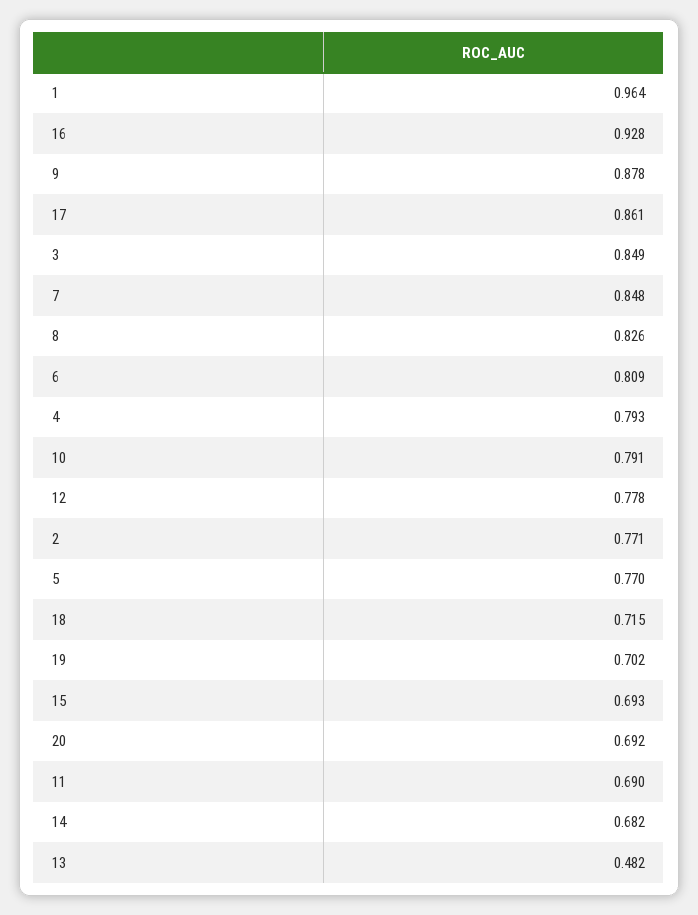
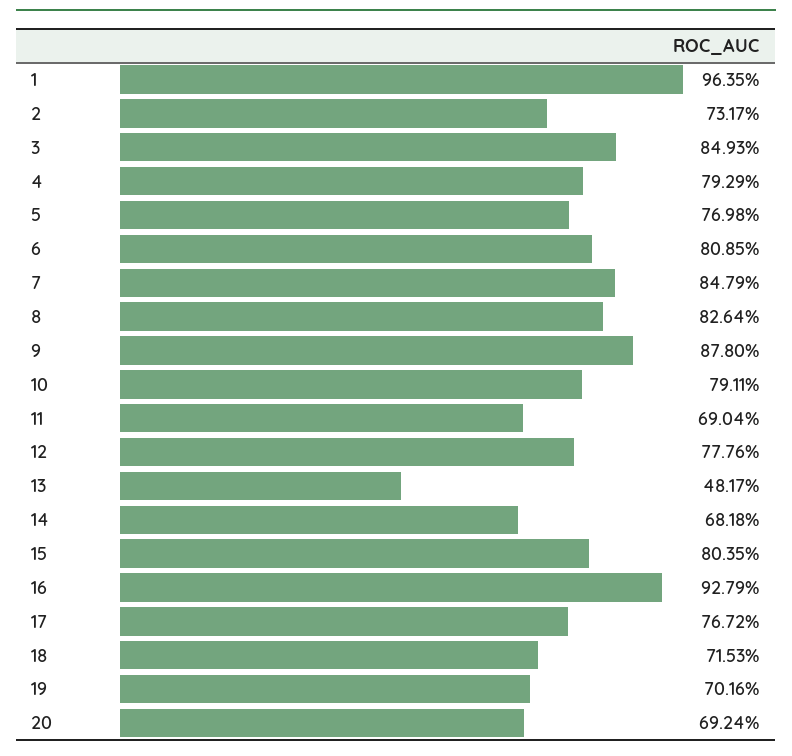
17: 0.861 -> 0.7672
2: 0.771 -> 0.7317
15: 0.693 -> 0.8035

